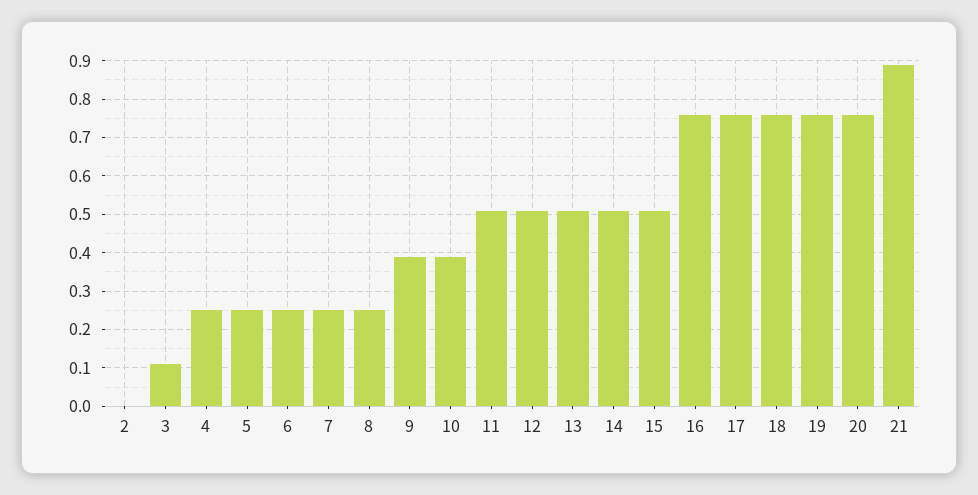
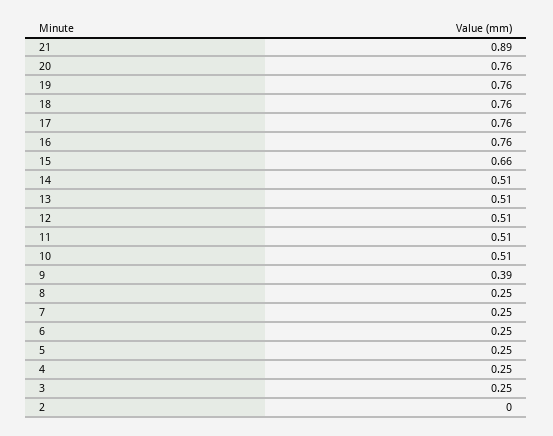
3: 0.1 -> 0.25
10: 0.4 -> 0.51
15: 0.5 -> 0.66

